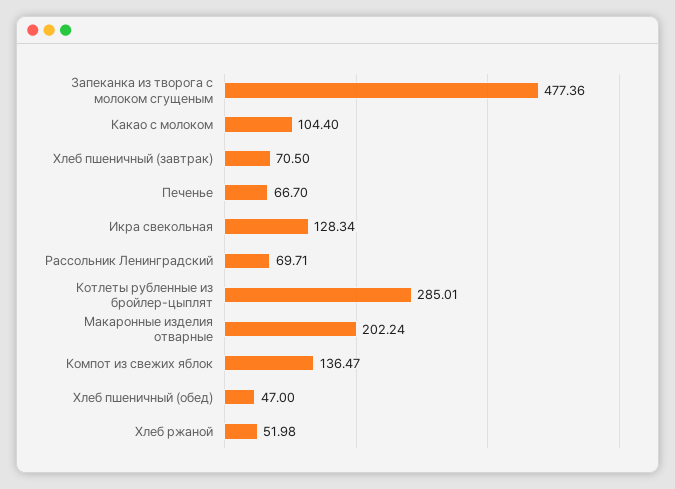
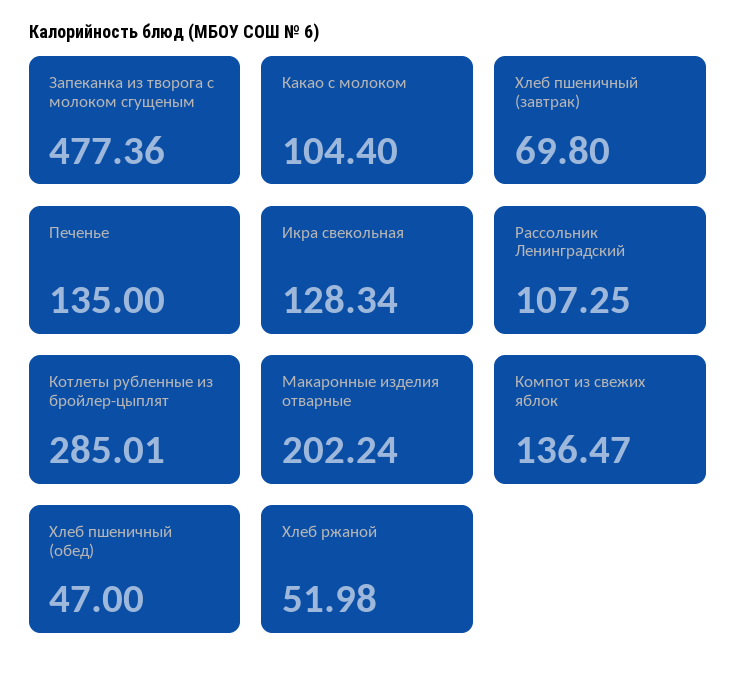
Хлеб пшеничный (завтрак): 70.5 -> 69.8
Печенье: 66.7 -> 135
Рассольник Ленинградский: 69.71 -> 107.25

